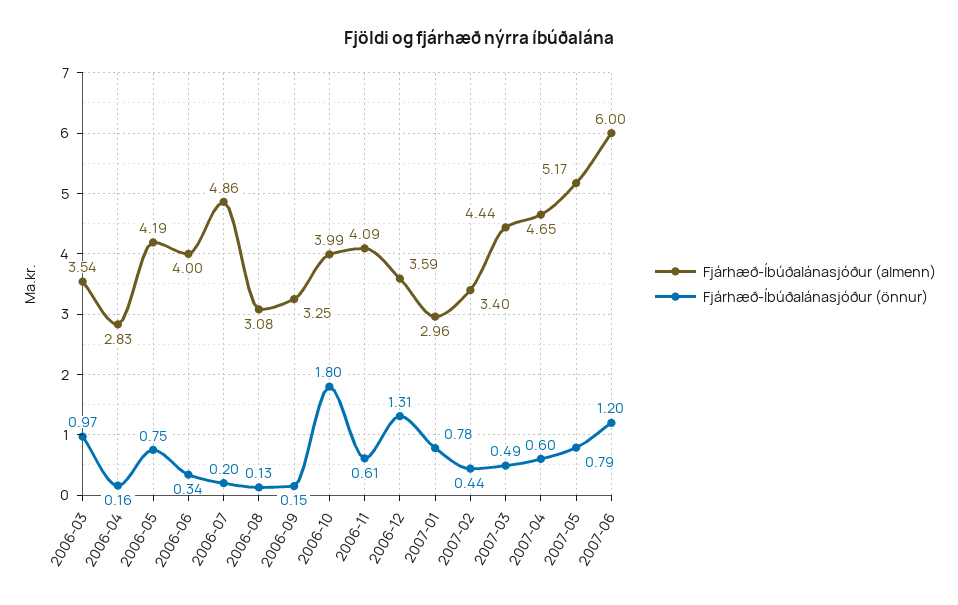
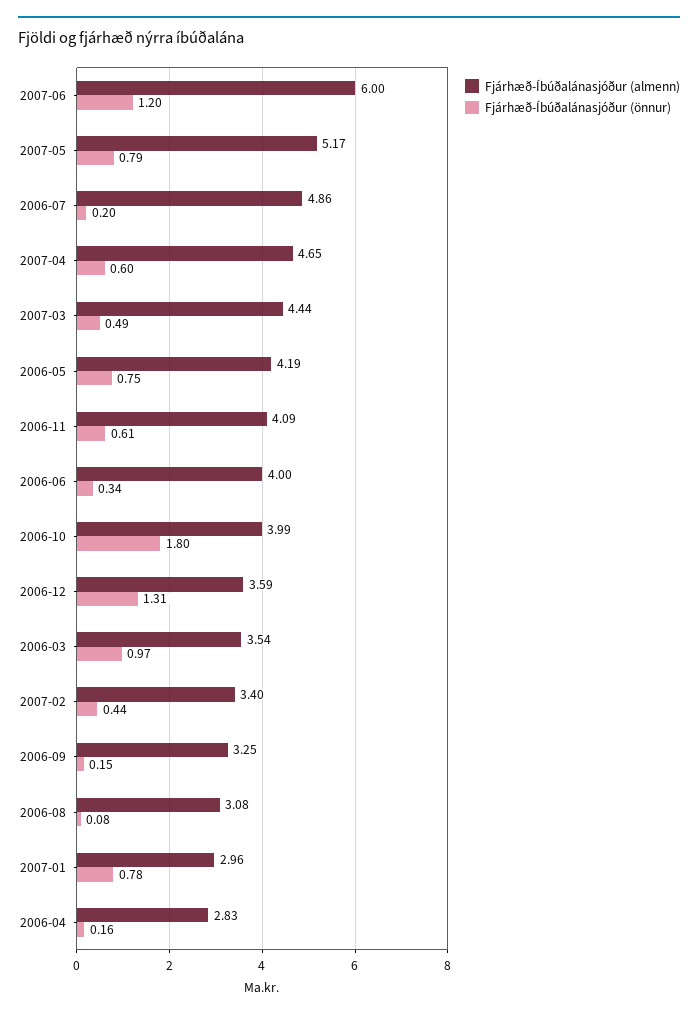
Fjárhæð-Íbúðalánasjóður (önnur), 2006-08: 0.13 -> 0.08

